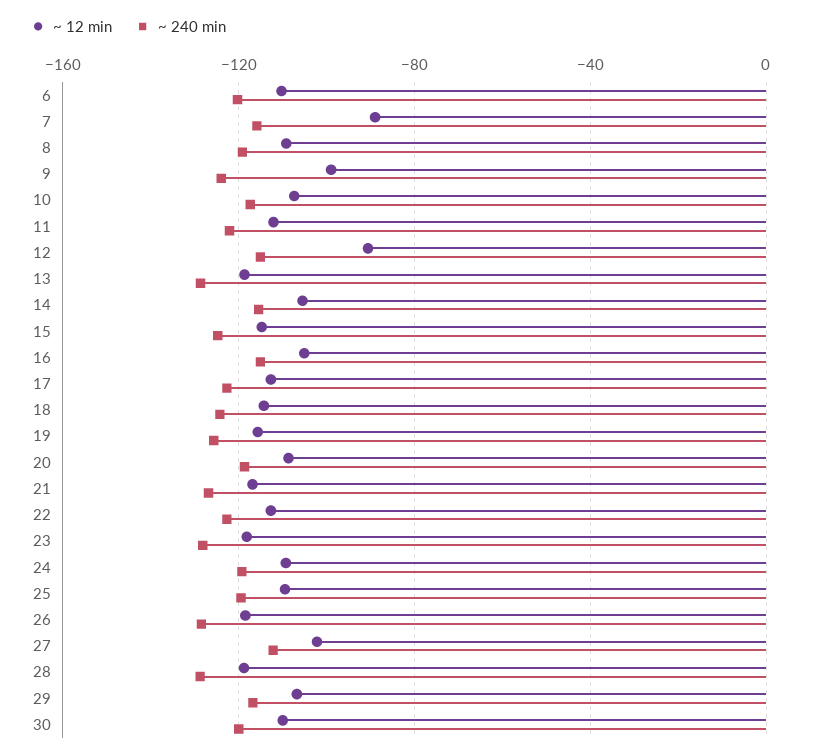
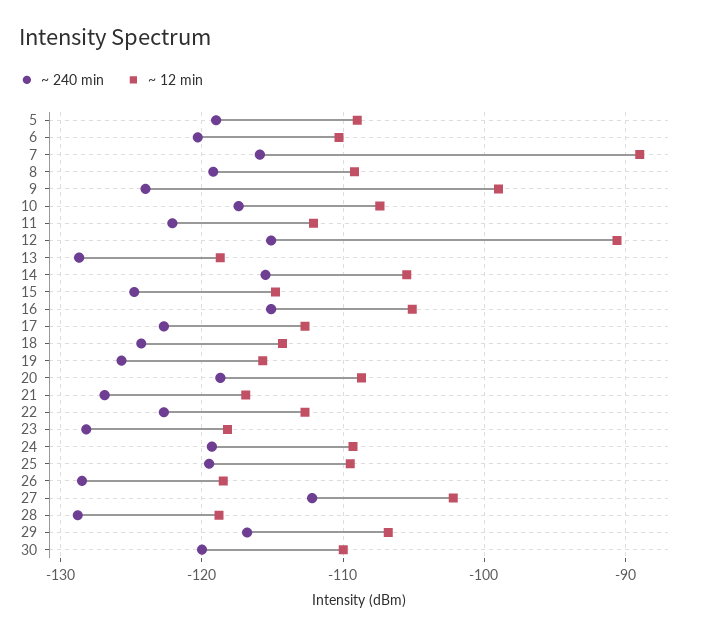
~ 240 min, 5: none -> -119
~ 12 min, 5: none -> -109

